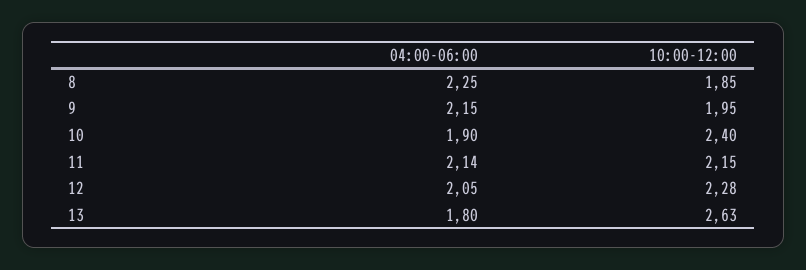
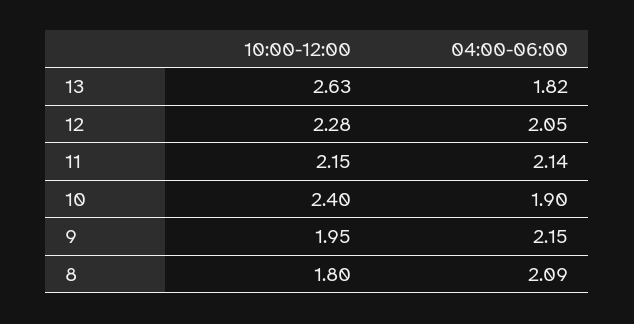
04:00-06:00, 8: 2.25 -> 2.09
10:00-12:00, 8: 1.85 -> 1.8
04:00-06:00, 13: 1.8 -> 1.82

